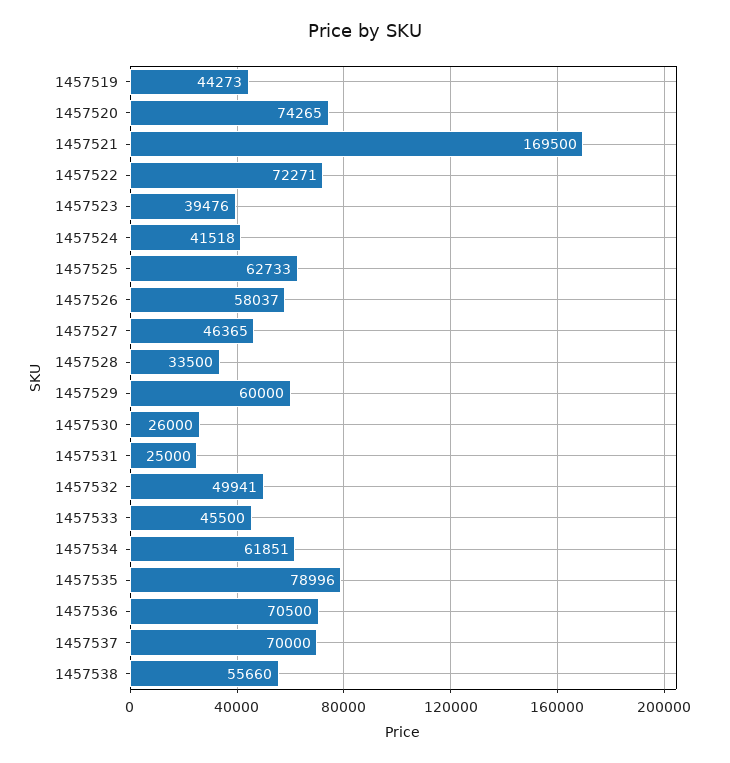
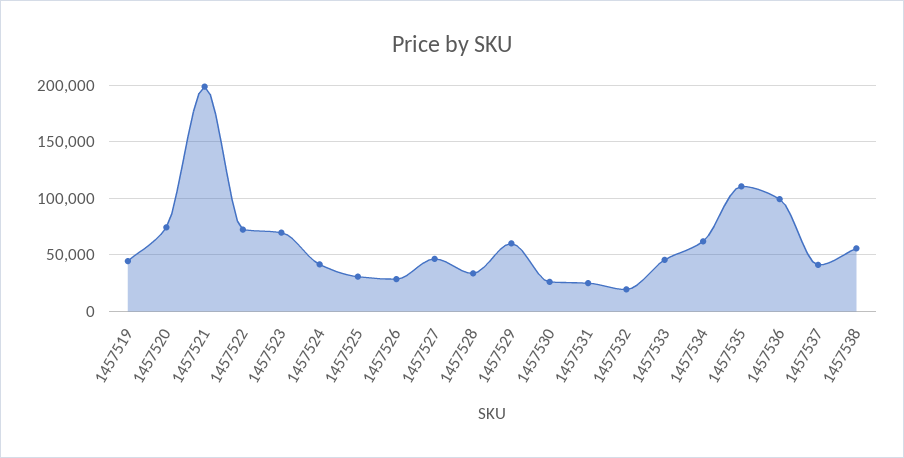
1457521: 169500 -> 200000
1457523: 39476 -> 70000
1457525: 62733 -> 30000
1457526: 58037 -> 30000
1457532: 49941 -> 20000
1457535: 78996 -> 110000
1457536: 70500 -> 100000
1457537: 70000 -> 40000

